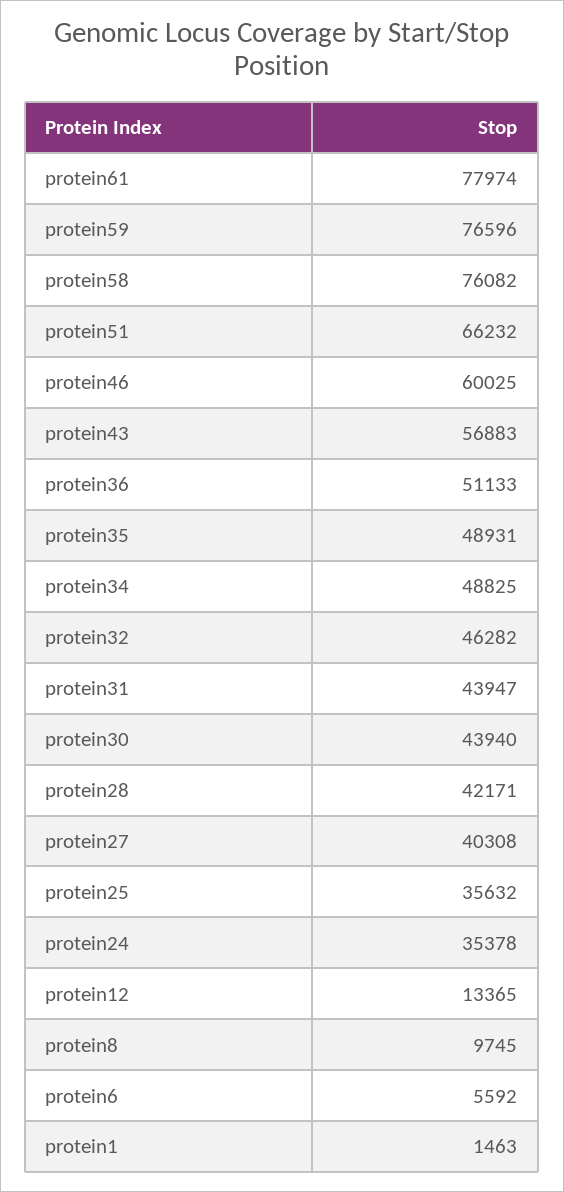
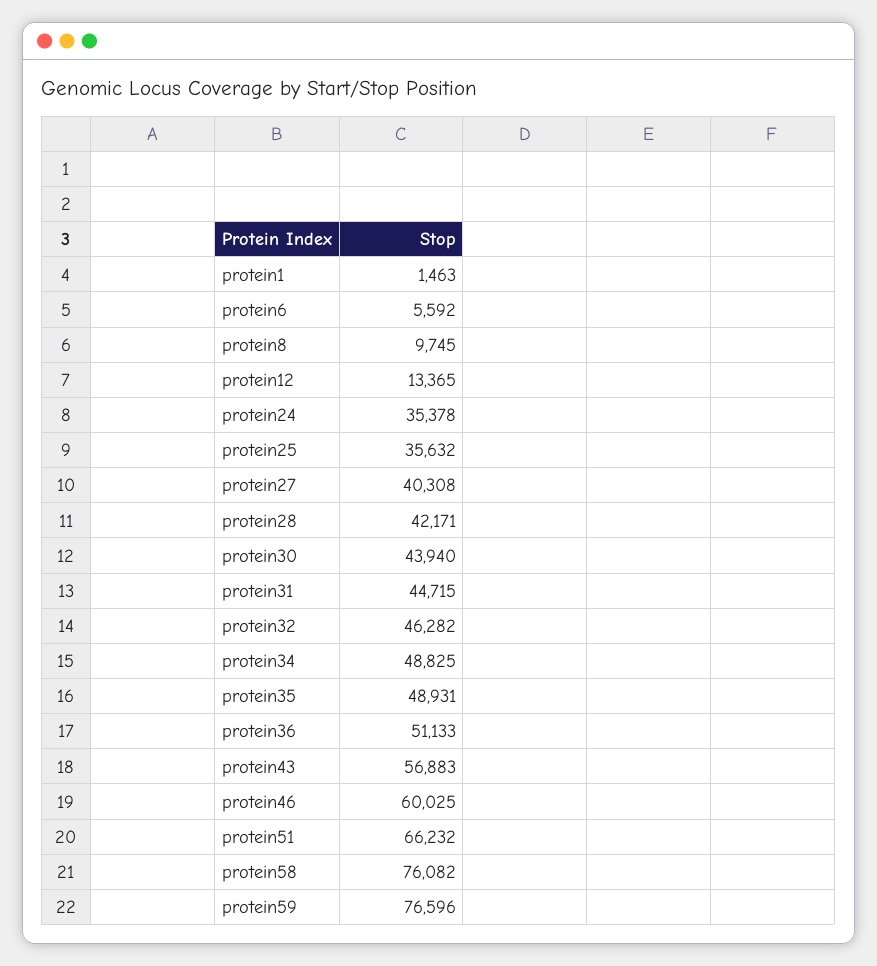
protein61: 77974 -> none
protein31: 43947 -> 44715

